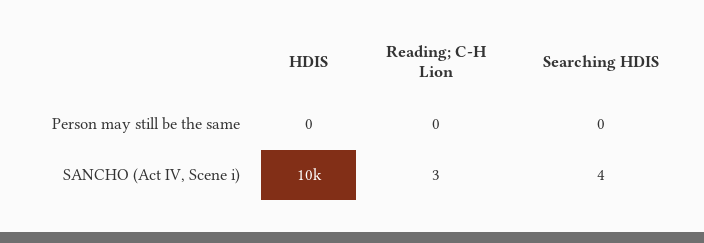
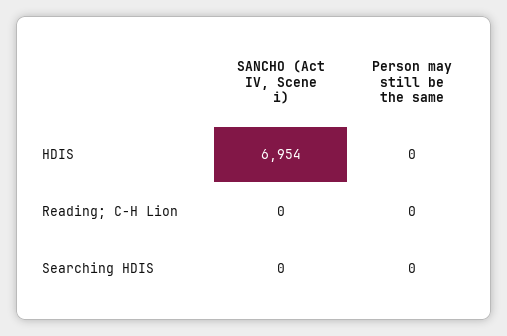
HDIS, SANCHO (Act IV, Scene i): 10000 -> 6954
Reading; C-H Lion, SANCHO (Act IV, Scene i): 3 -> 0
Searching HDIS, SANCHO (Act IV, Scene i): 4 -> 0

